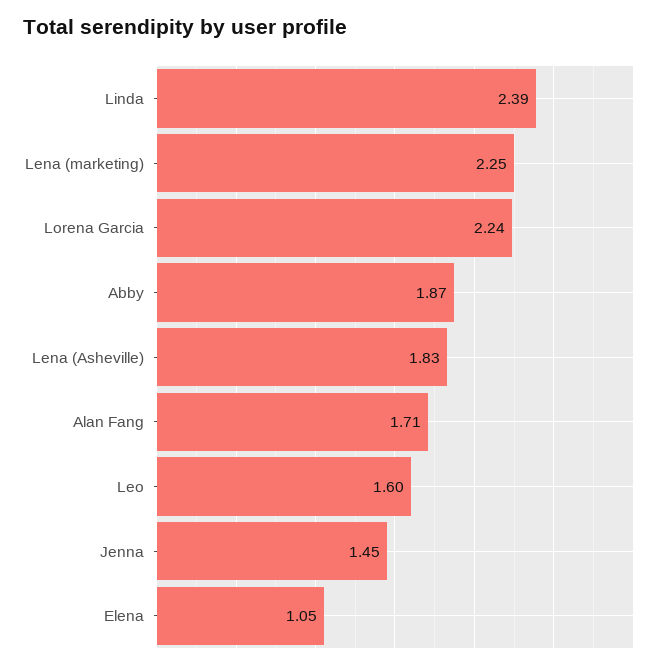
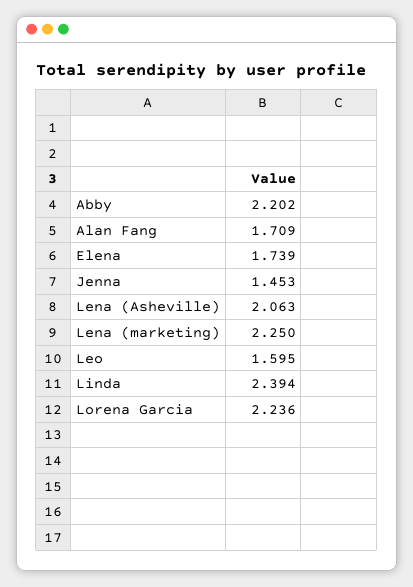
Abby: 1.87 -> 2.202
Lena (Asheville): 1.83 -> 2.063
Elena: 1.05 -> 1.739

